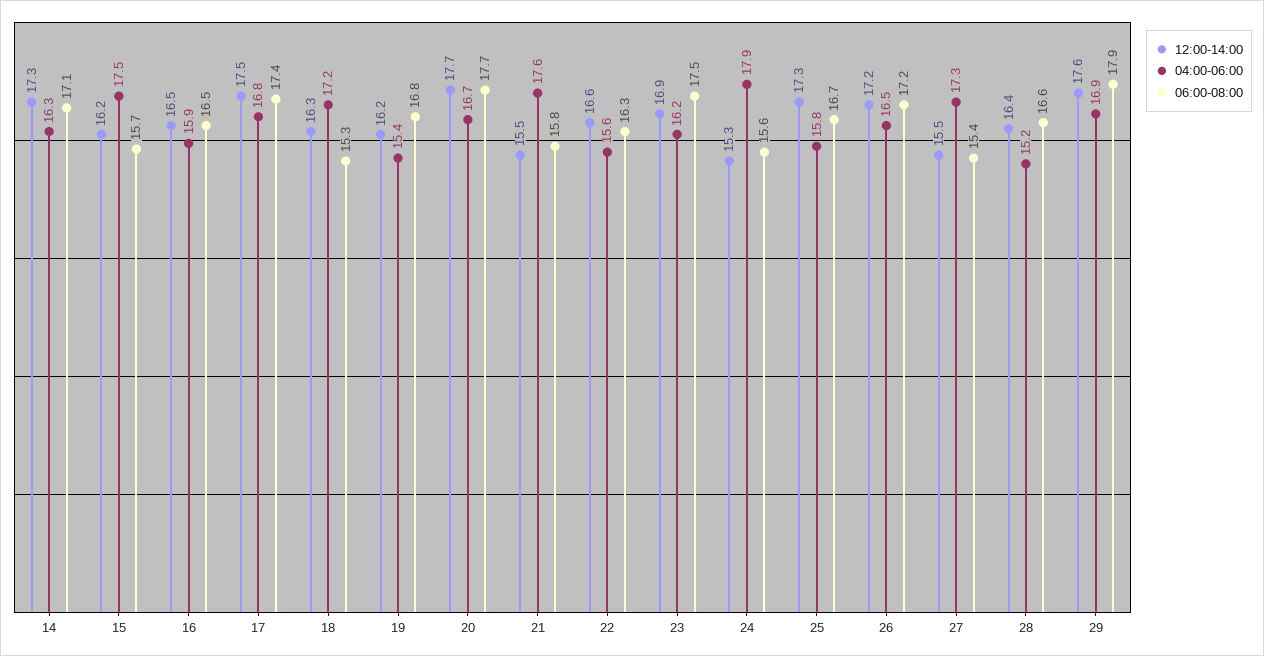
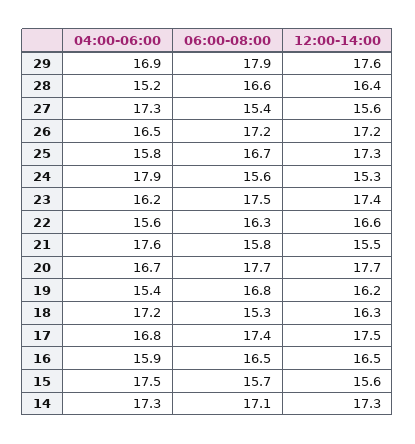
04:00-06:00, 14: 16.3 -> 17.3
12:00-14:00, 15: 16.2 -> 15.6
12:00-14:00, 23: 16.9 -> 17.4
12:00-14:00, 27: 15.5 -> 15.6

